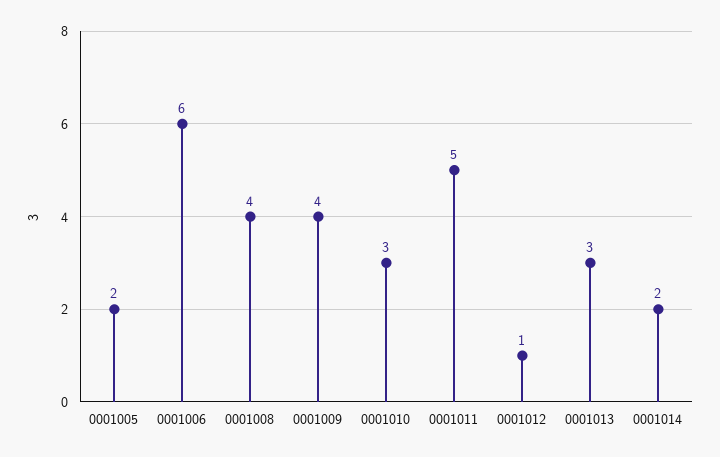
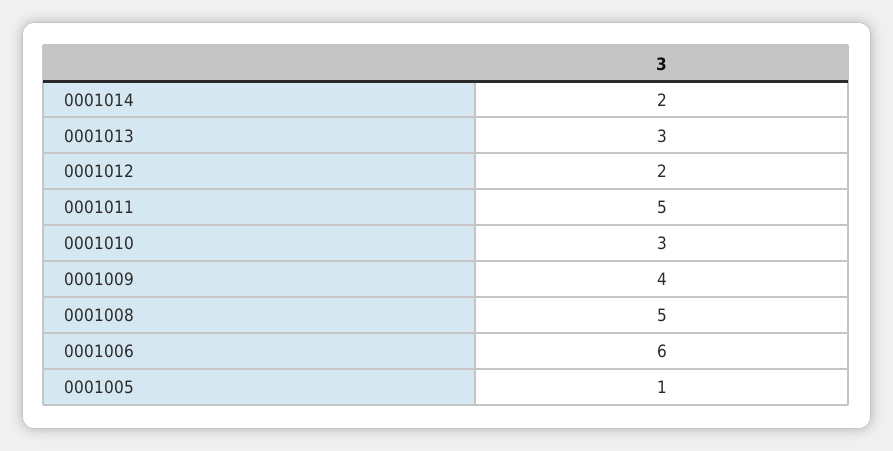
0001005: 2 -> 1
0001008: 4 -> 5
0001012: 1 -> 2

